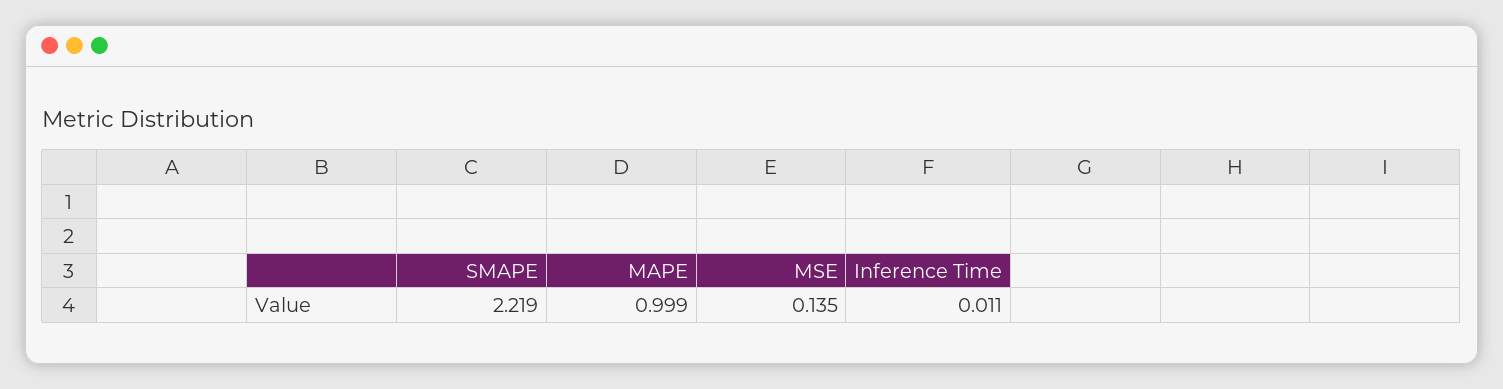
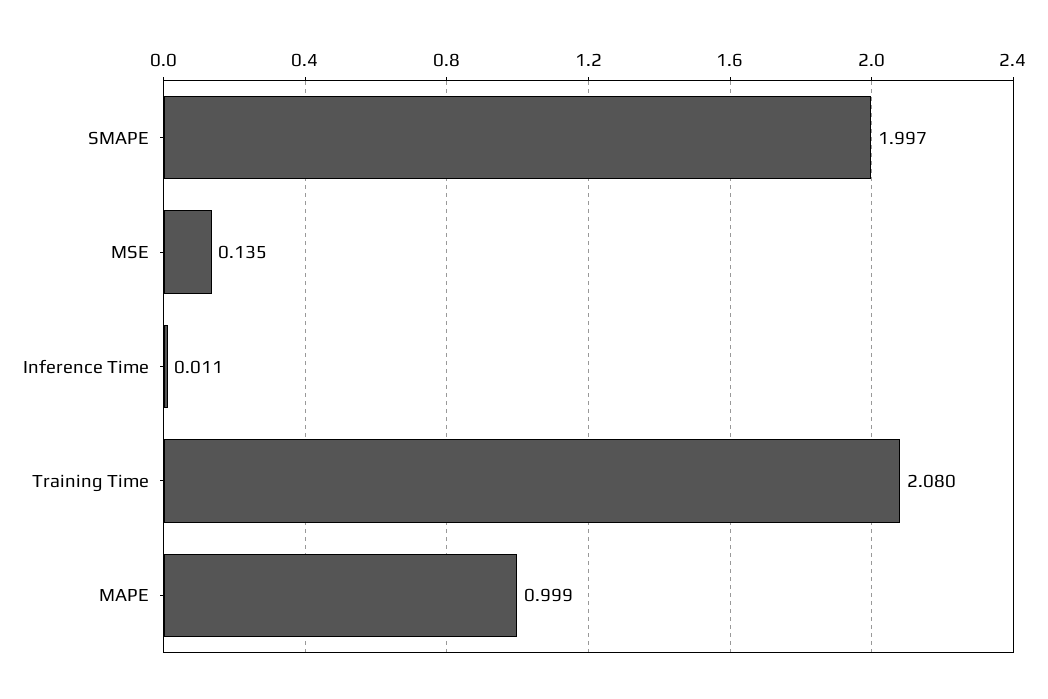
SMAPE: 2.219 -> 1.997
Training Time: none -> 2.08

